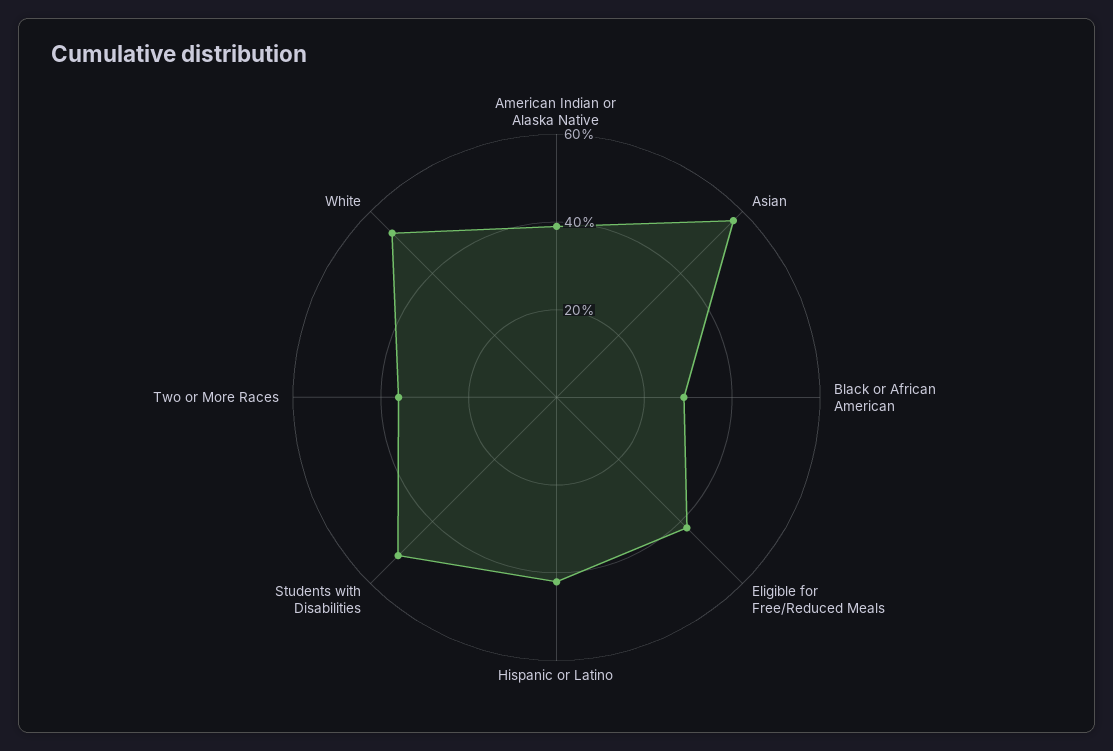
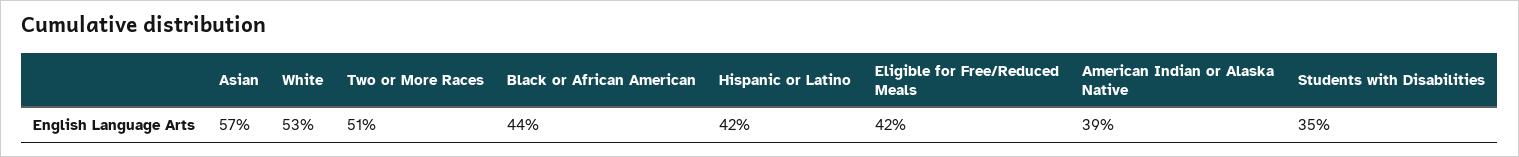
Black or African American: 30 -> 44
Students with Disabilities: 50 -> 35
Two or More Races: 35 -> 51

